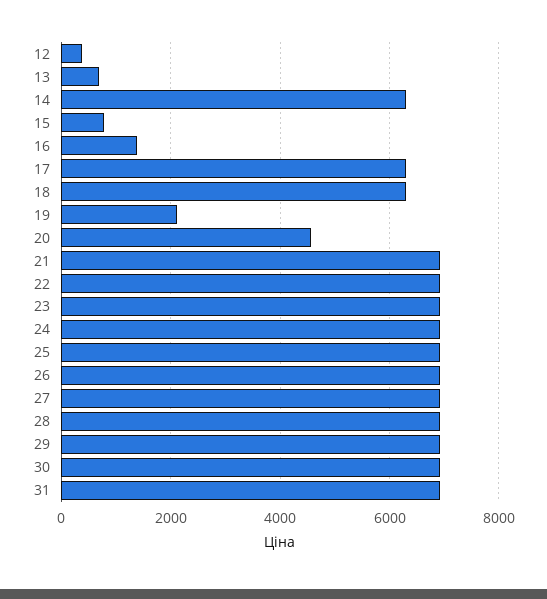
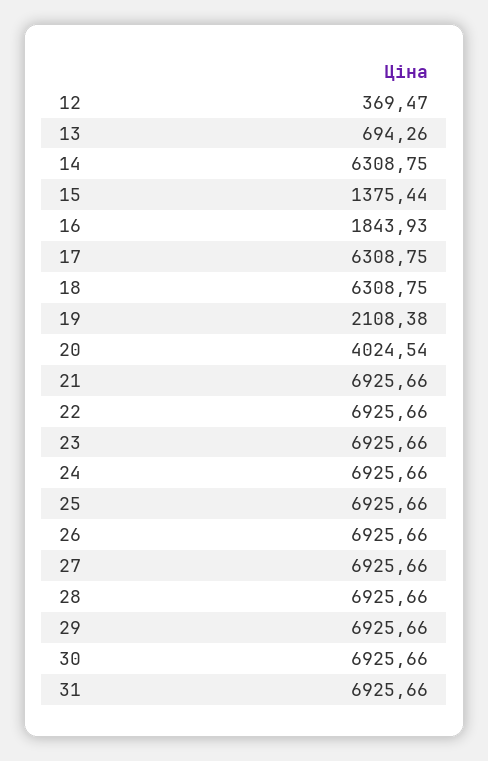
15: 800 -> 1375.44
16: 1400 -> 1843.93
20: 4600 -> 4024.54

